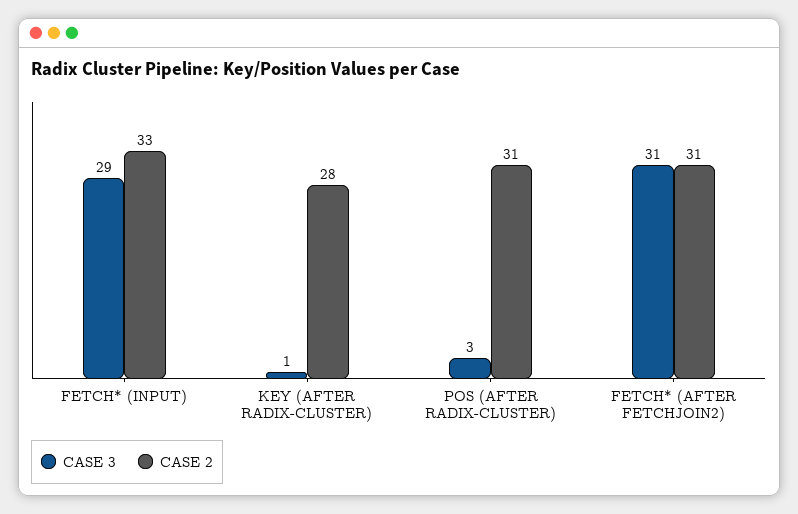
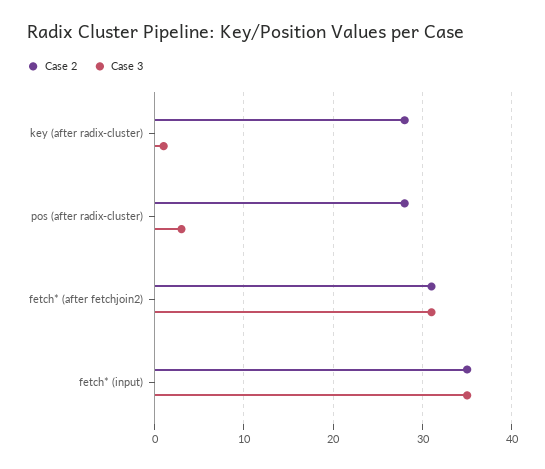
CASE 3, FETCH* (INPUT): 29 -> 35
CASE 2, FETCH* (INPUT): 33 -> 35
CASE 2, POS (AFTER RADIX-CLUSTER): 31 -> 28

